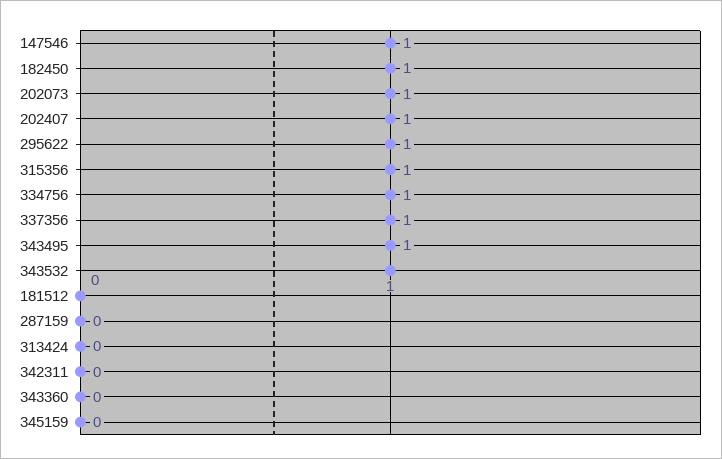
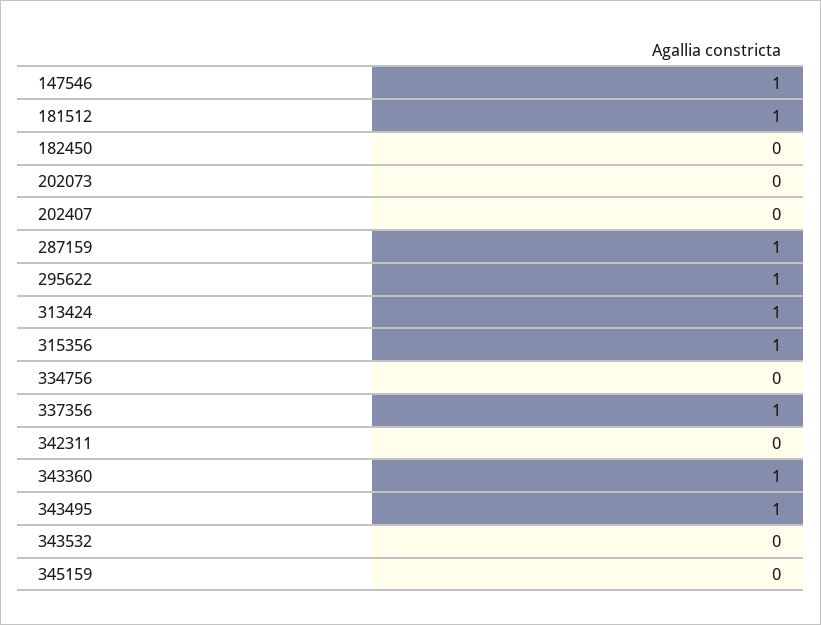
182450: 1 -> 0
202073: 1 -> 0
202407: 1 -> 0
334756: 1 -> 0
343532: 1 -> 0
181512: 0 -> 1
287159: 0 -> 1
313424: 0 -> 1
343360: 0 -> 1

